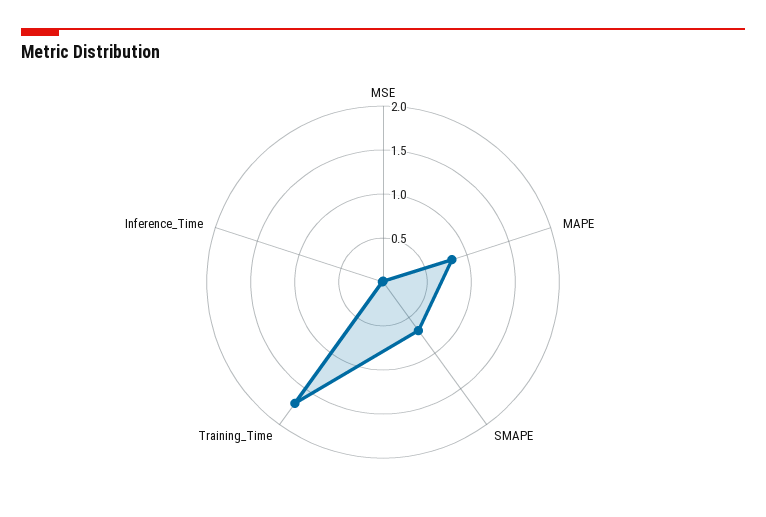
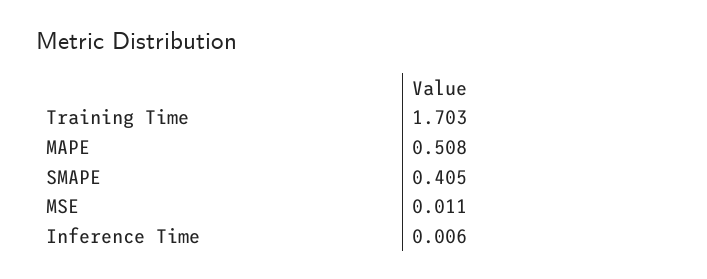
MAPE: 0.8 -> 0.508
SMAPE: 0.7 -> 0.405

